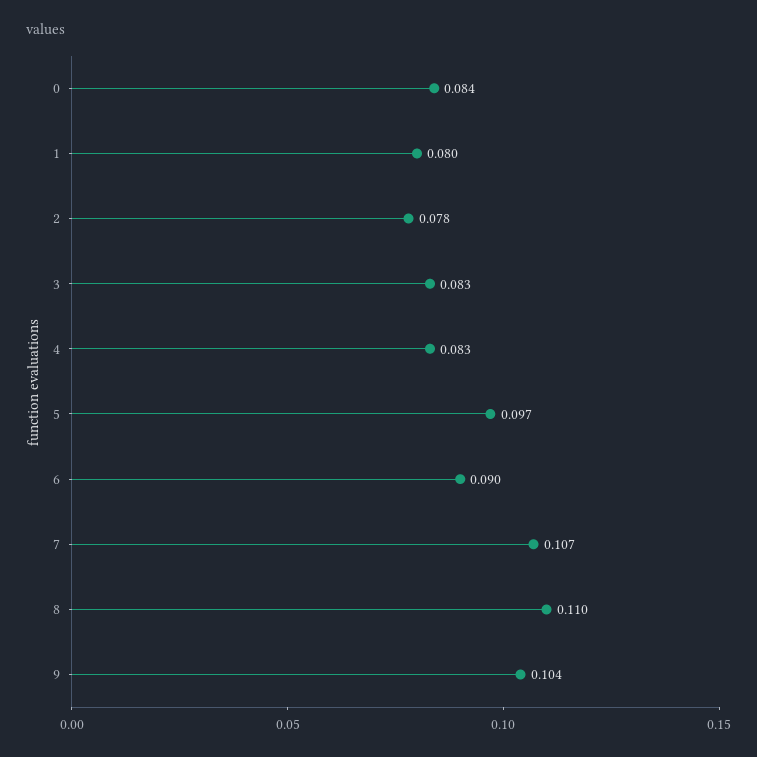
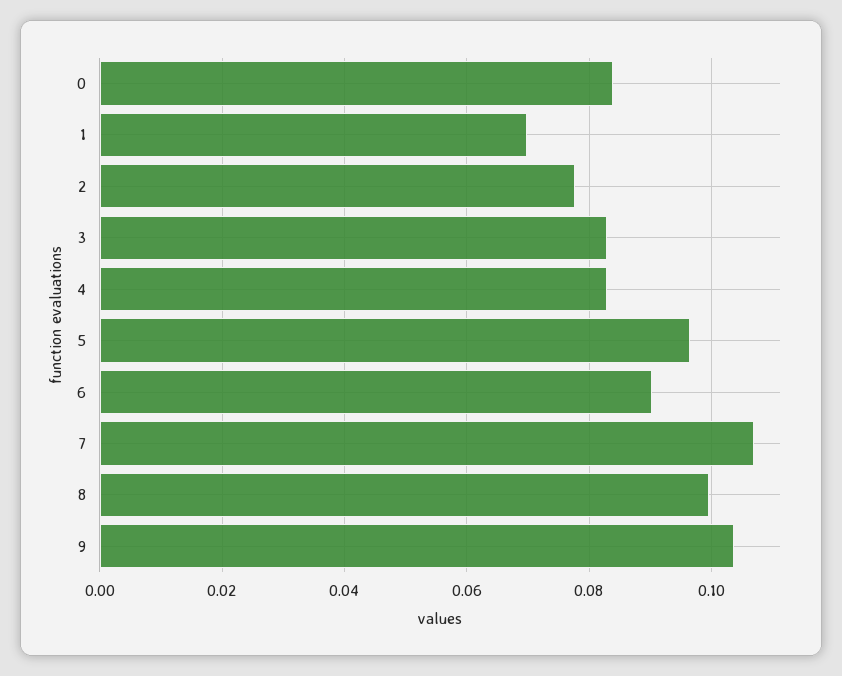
1: 0.08 -> 0.07
8: 0.11 -> 0.1

